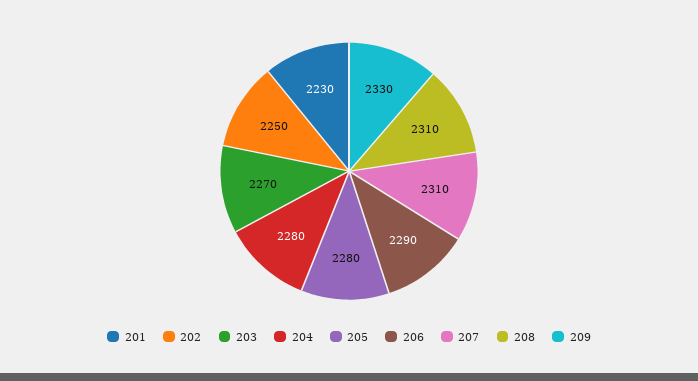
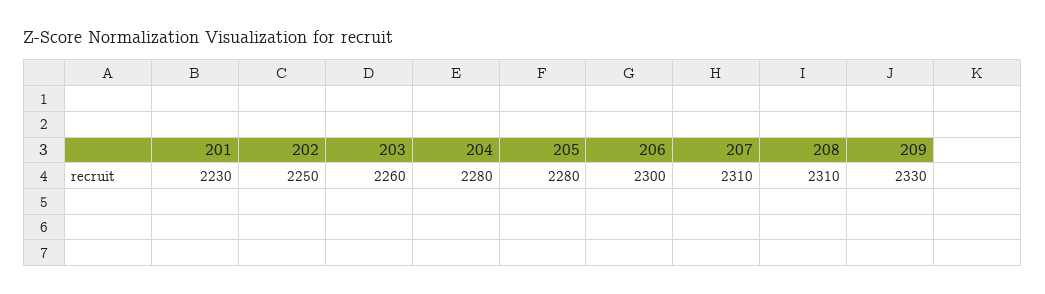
203: 2270 -> 2260
206: 2290 -> 2300

